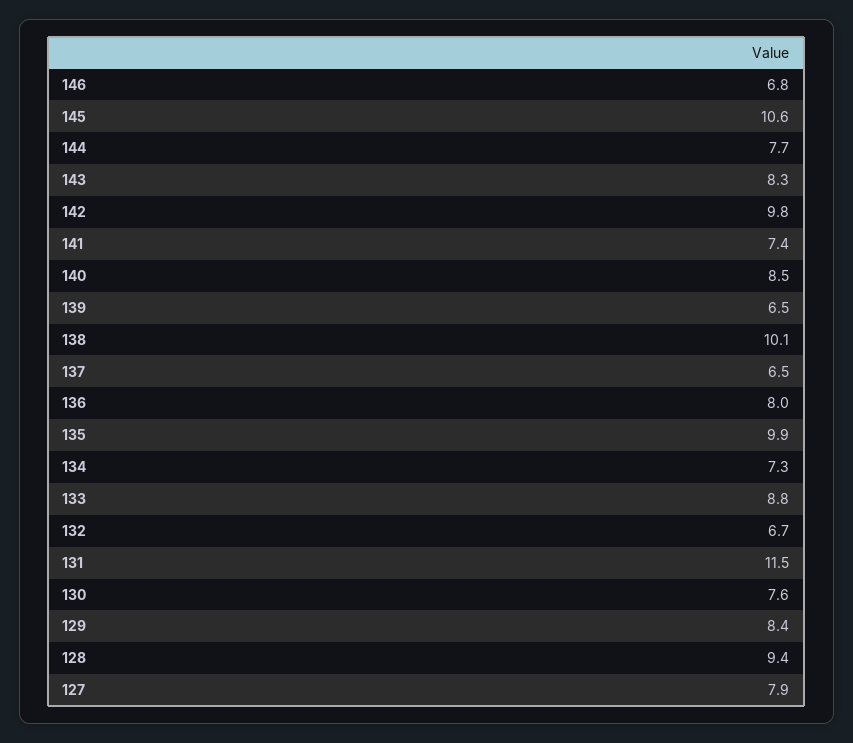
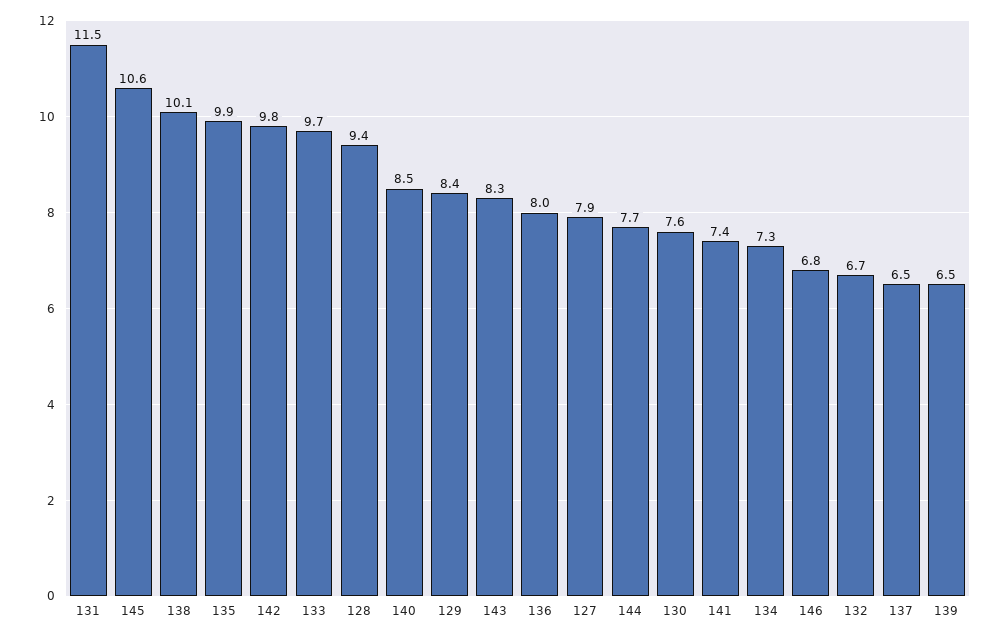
133: 8.8 -> 9.7

